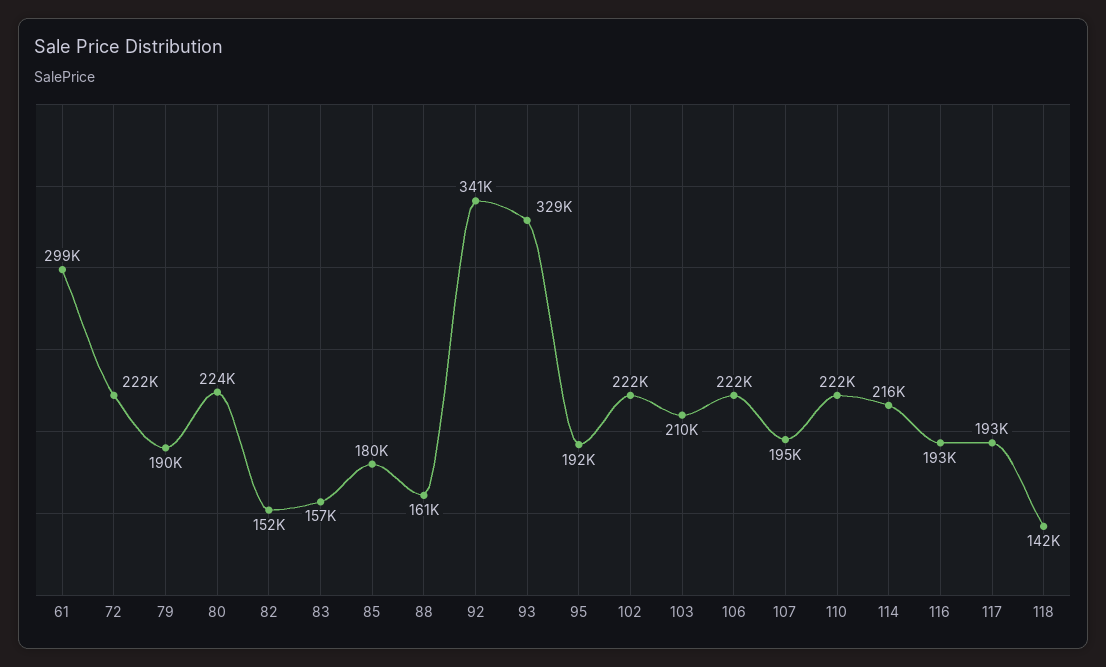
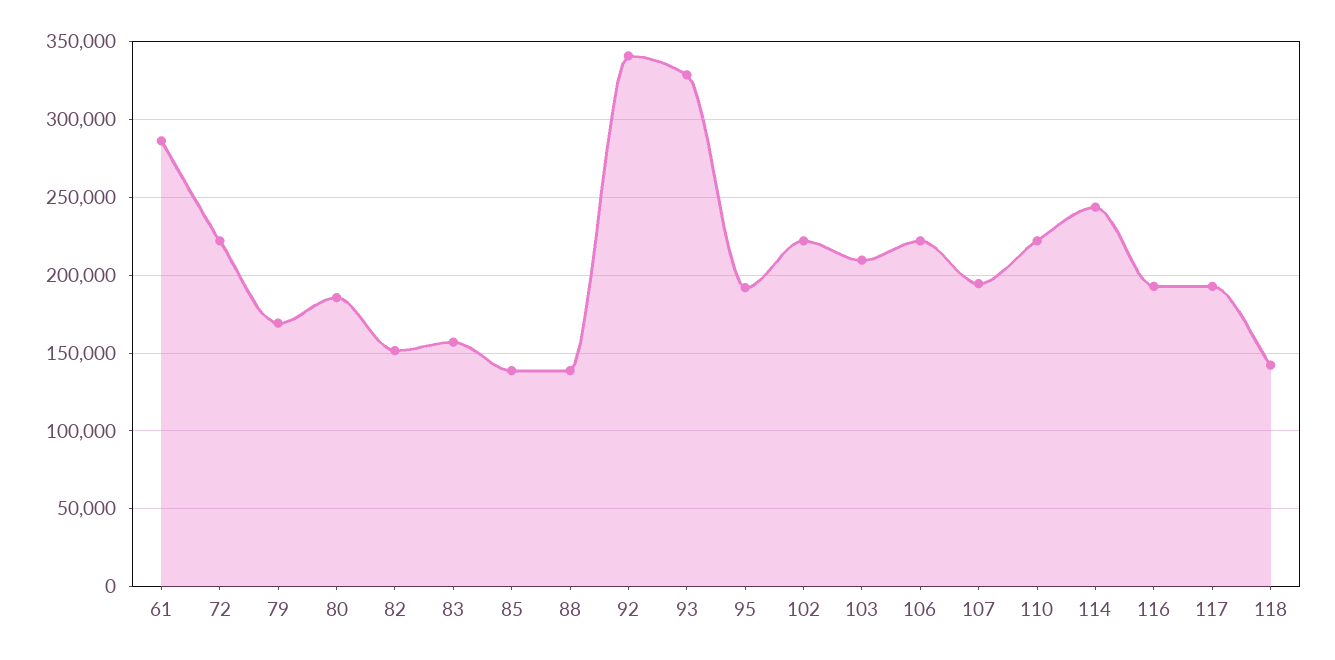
61: 299000 -> 285000
79: 190000 -> 170000
80: 224000 -> 185000
85: 180000 -> 140000
88: 161000 -> 140000
114: 216000 -> 245000

